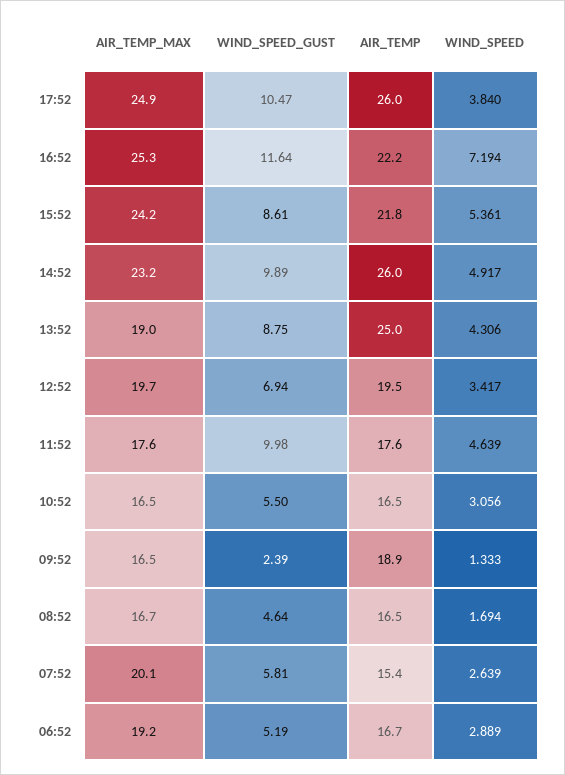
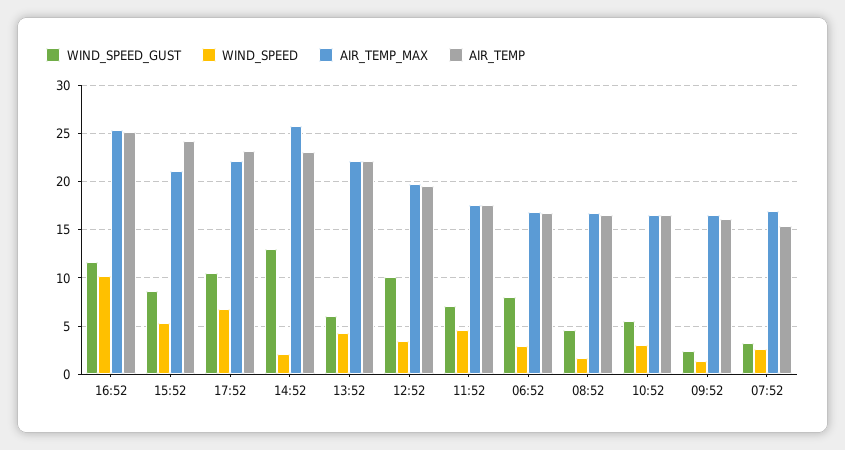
AIR_TEMP_MAX, 17:52: 24.9 -> 22
AIR_TEMP, 17:52: 26 -> 23
WIND_SPEED, 17:52: 3.84 -> 7
AIR_TEMP, 16:52: 22.2 -> 25
WIND_SPEED, 16:52: 7.194 -> 10
AIR_TEMP_MAX, 15:52: 24.2 -> 21
AIR_TEMP, 15:52: 21.8 -> 24
AIR_TEMP_MAX, 14:52: 23.2 -> 26
WIND_SPEED_GUST, 14:52: 9.89 -> 13
AIR_TEMP, 14:52: 26 -> 23
WIND_SPEED, 14:52: 4.917 -> 2
AIR_TEMP_MAX, 13:52: 19 -> 22
WIND_SPEED_GUST, 13:52: 8.75 -> 6
AIR_TEMP, 13:52: 25 -> 22
WIND_SPEED_GUST, 12:52: 6.94 -> 10
WIND_SPEED_GUST, 11:52: 9.98 -> 7
AIR_TEMP, 09:52: 18.9 -> 16
AIR_TEMP_MAX, 07:52: 20.1 -> 17
WIND_SPEED_GUST, 07:52: 5.81 -> 3
AIR_TEMP_MAX, 06:52: 19.2 -> 17
WIND_SPEED_GUST, 06:52: 5.19 -> 8

